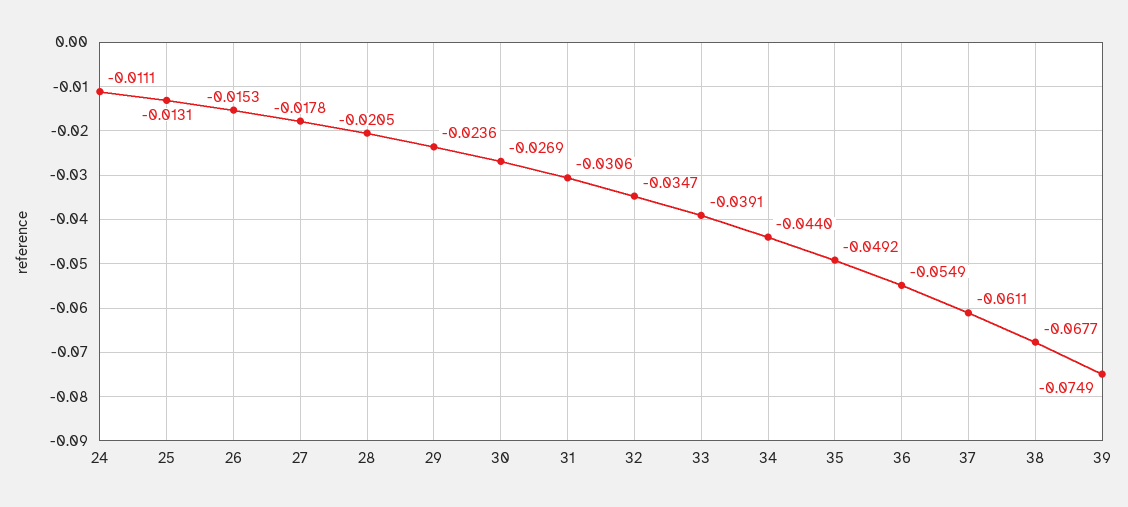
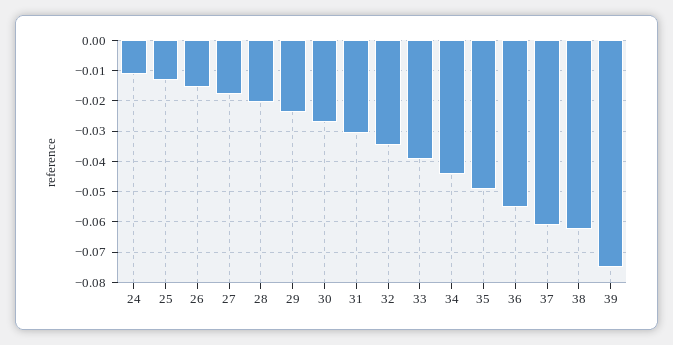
38: -0.0677 -> -0.062

